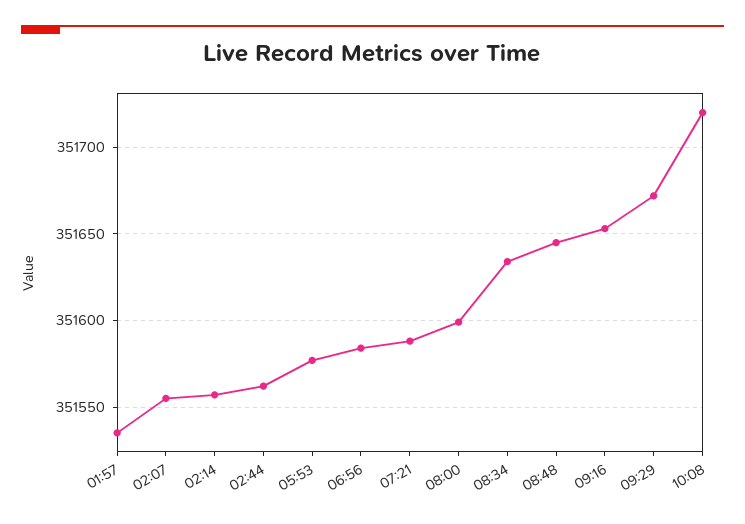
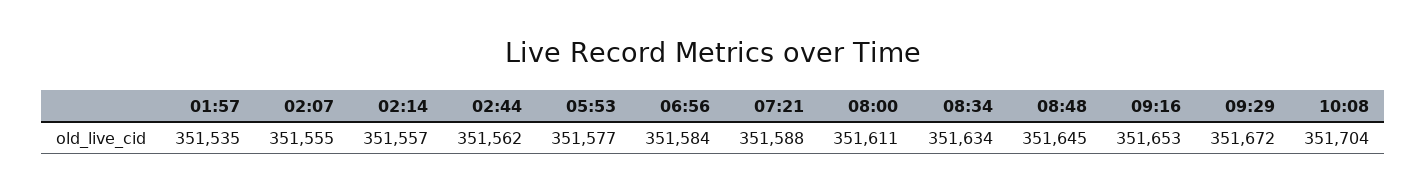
08:00: 351600 -> 351611
10:08: 351720 -> 351704

